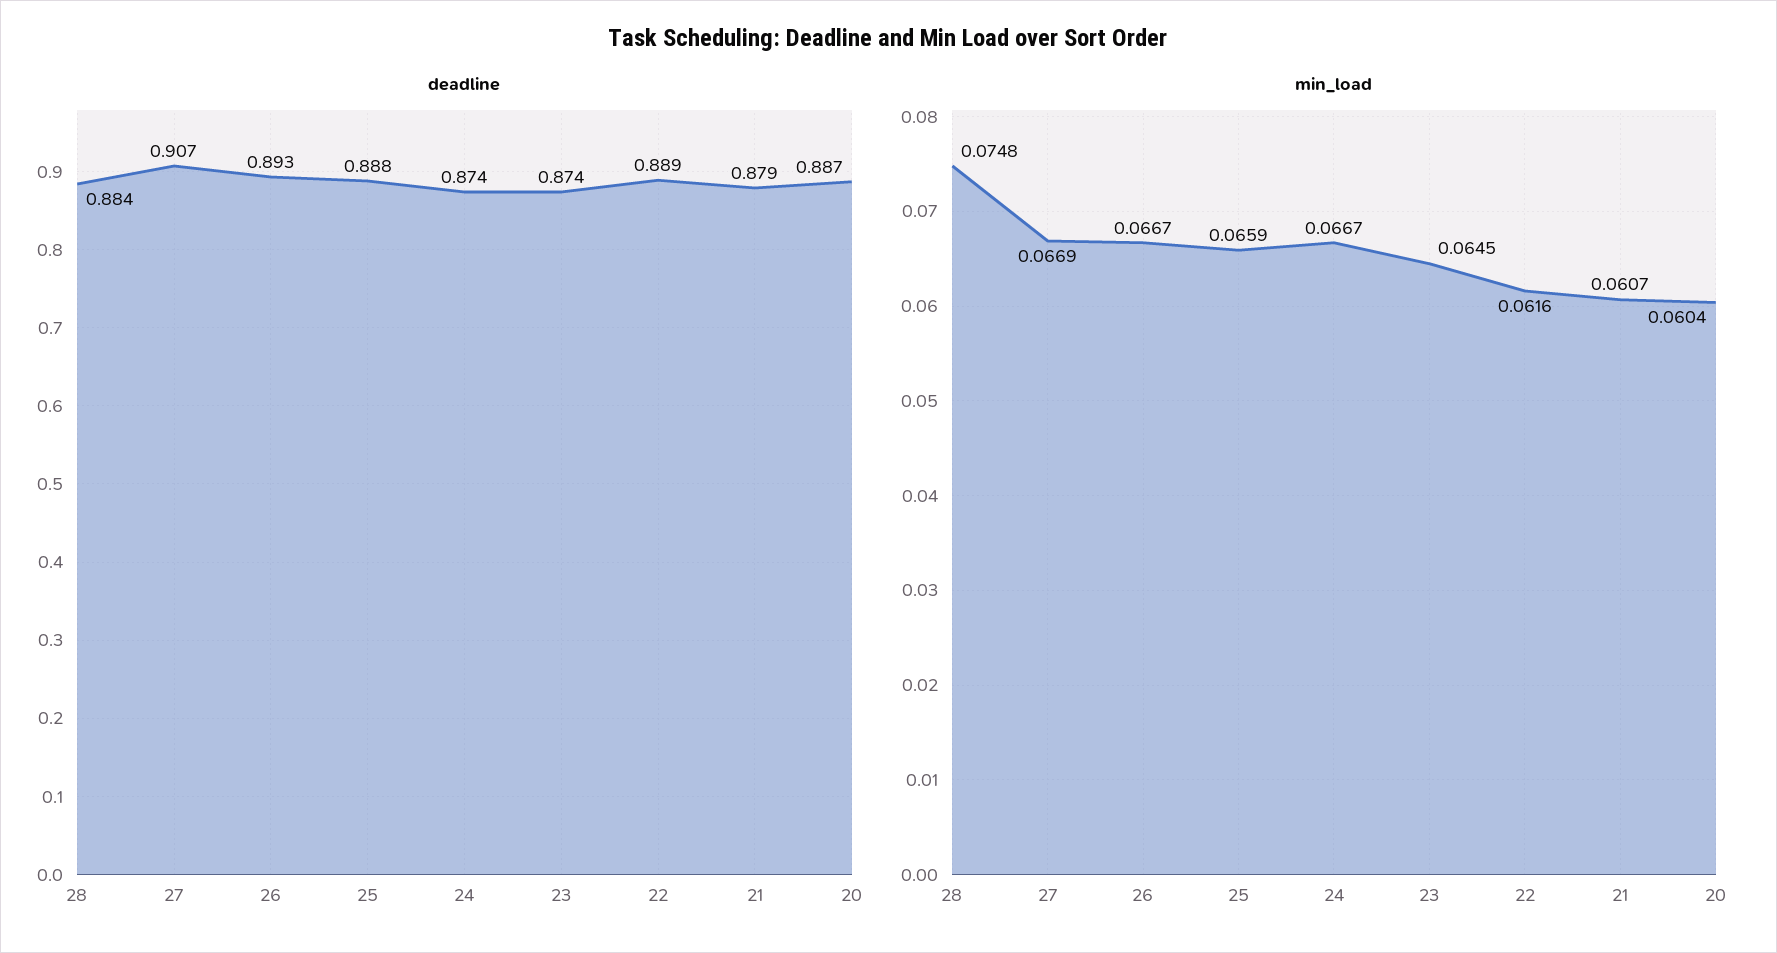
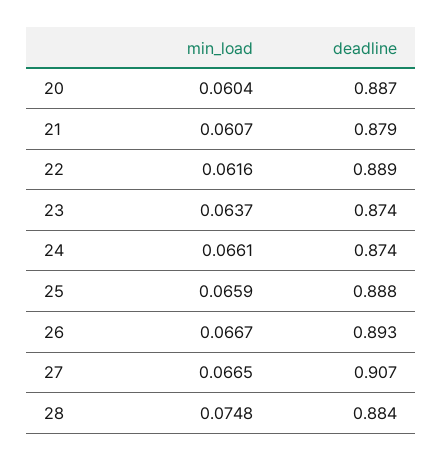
min_load, 27: 0.0669 -> 0.0665
min_load, 24: 0.0667 -> 0.0661
min_load, 23: 0.0645 -> 0.0637

